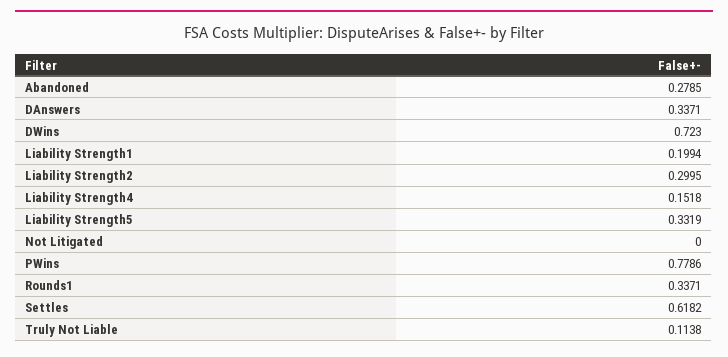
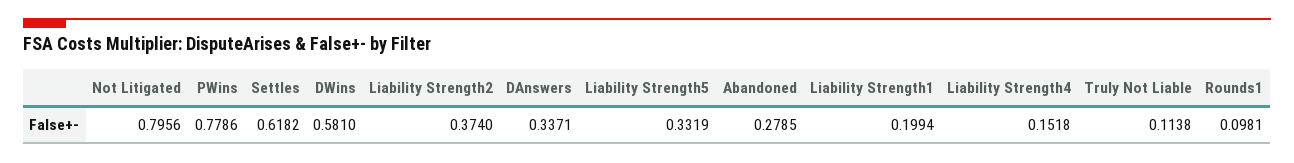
DWins: 0.723 -> 0.581
Liability Strength2: 0.2995 -> 0.374
Not Litigated: 0 -> 0.7956
Rounds1: 0.3371 -> 0.0981

